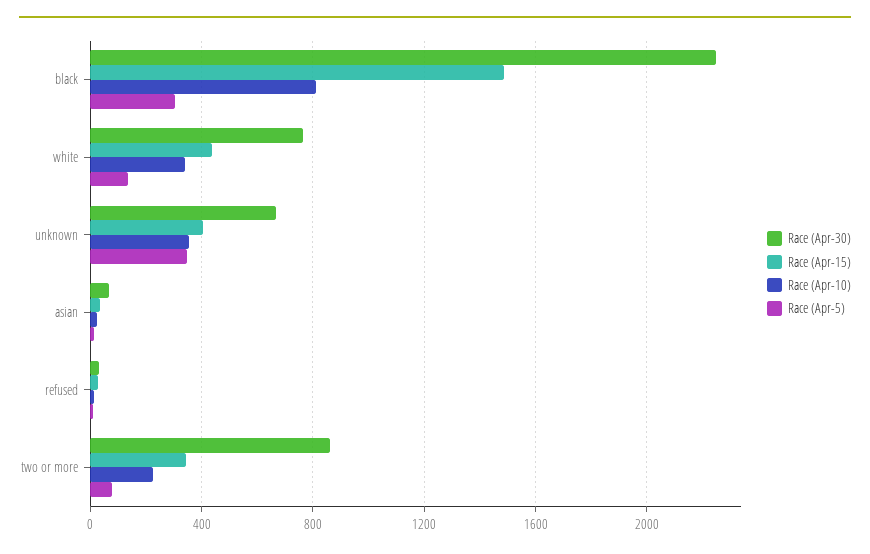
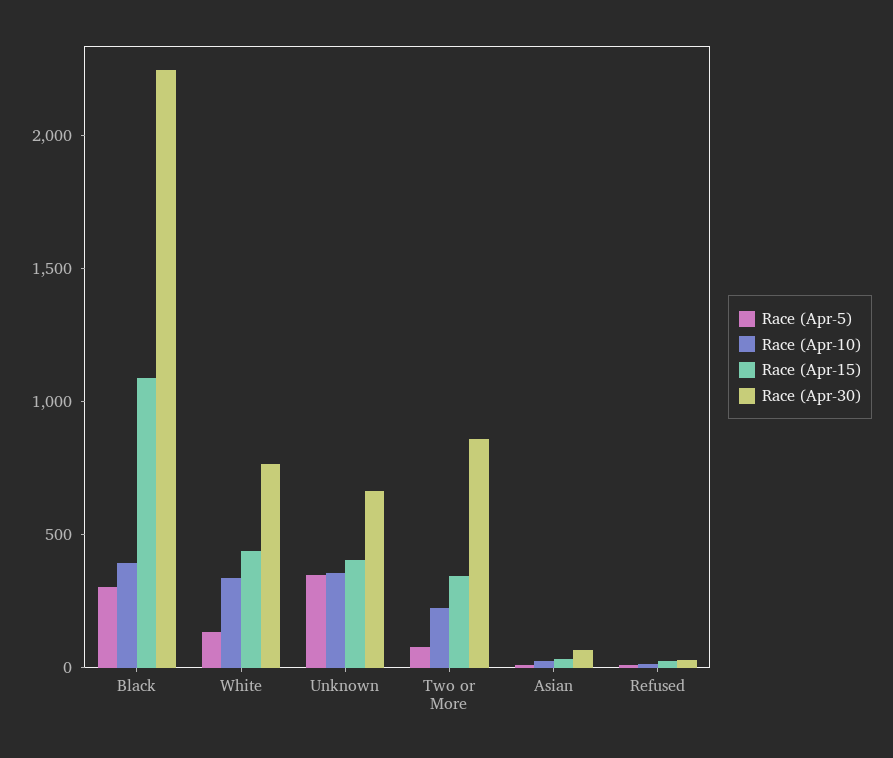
Race (Apr-15), black: 1500 -> 1100
Race (Apr-10), black: 800 -> 400

